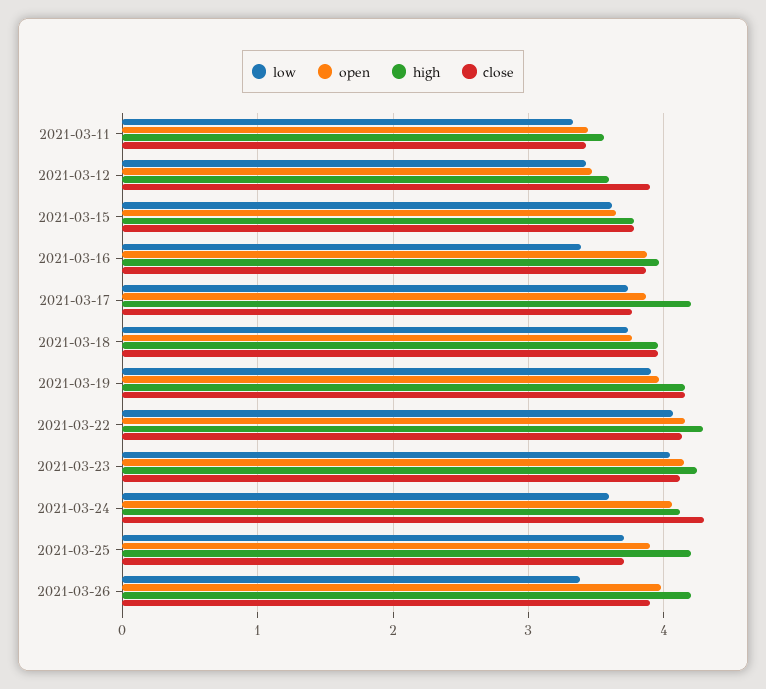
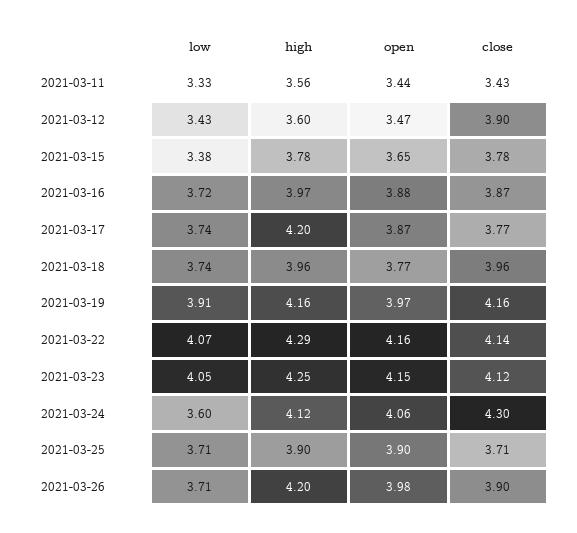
low, 2021-03-15: 3.6 -> 3.38
low, 2021-03-16: 3.4 -> 3.72
high, 2021-03-25: 4.2 -> 3.9
low, 2021-03-26: 3.4 -> 3.71

